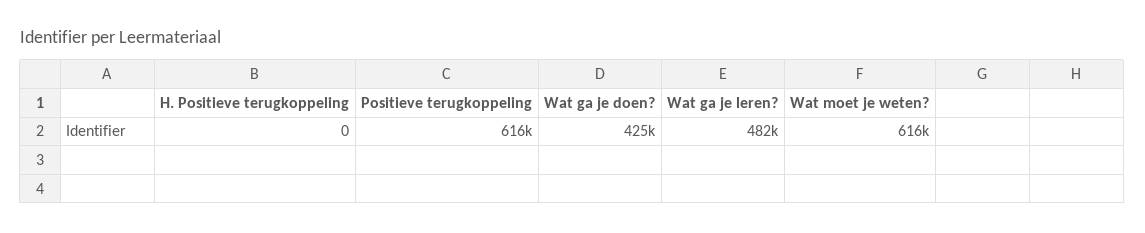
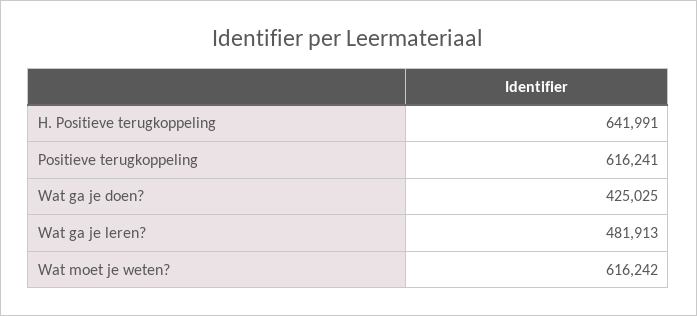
H. Positieve terugkoppeling: 0 -> 641991

